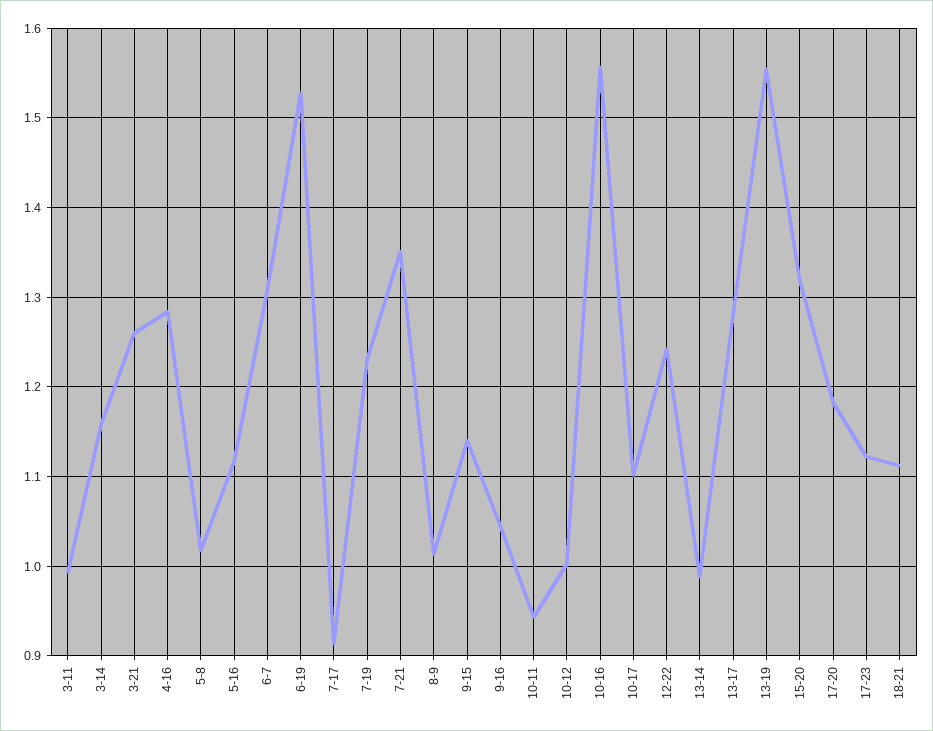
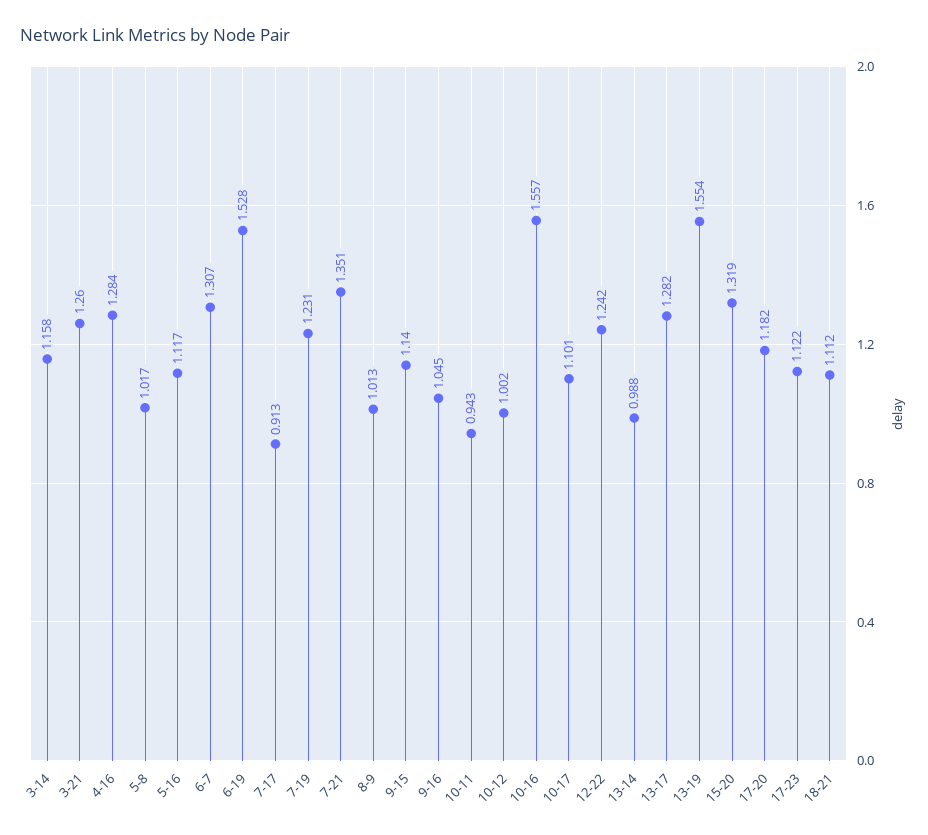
3-11: 0.99 -> none

